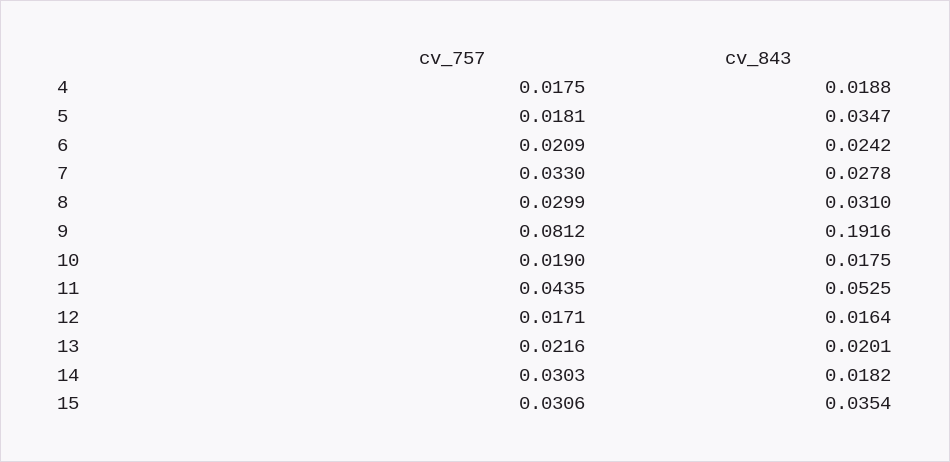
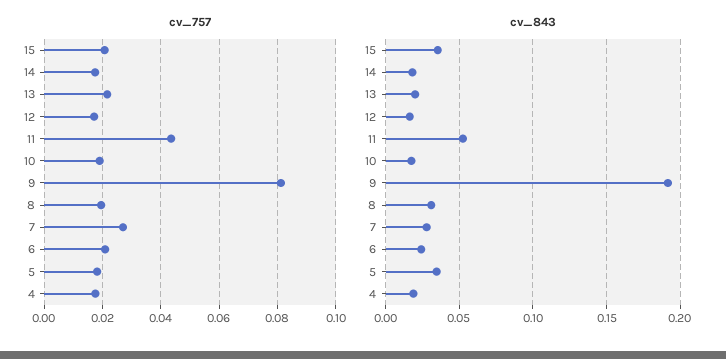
cv_757, 7: 0.033 -> 0.0275
cv_757, 8: 0.0299 -> 0.02
cv_757, 14: 0.0303 -> 0.0175
cv_757, 15: 0.0306 -> 0.02

